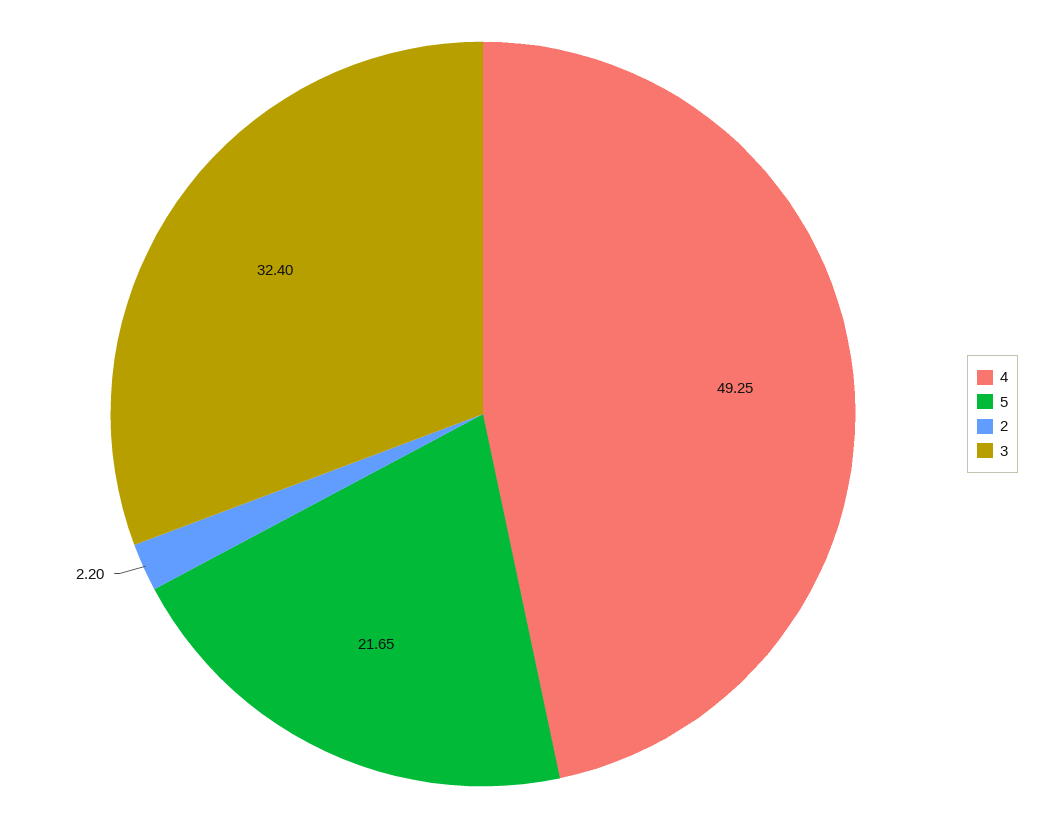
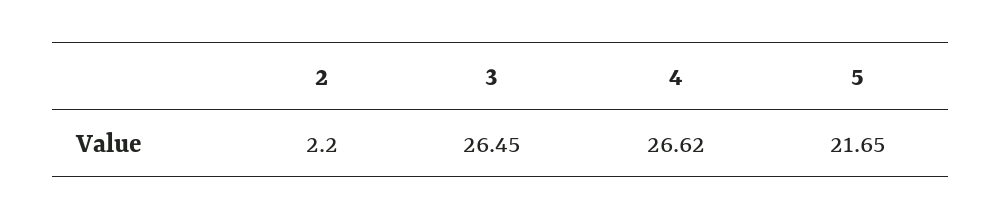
4: 49.25 -> 26.62
3: 32.4 -> 26.45

